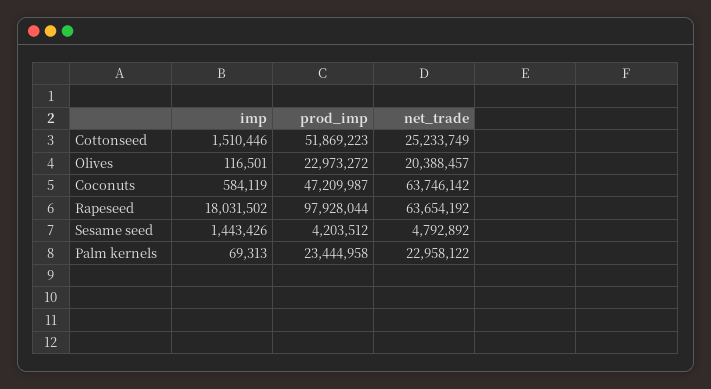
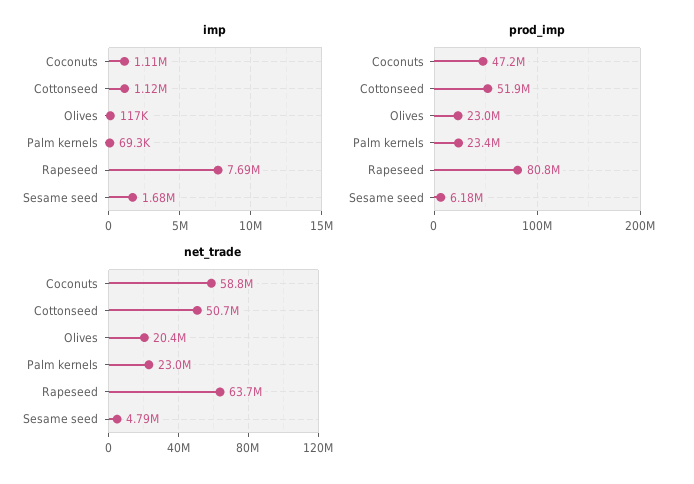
imp, Cottonseed: 1510446 -> 1120000
net_trade, Cottonseed: 25233749 -> 50700000
imp, Coconuts: 584119 -> 1110000
net_trade, Coconuts: 63746142 -> 58800000
imp, Rapeseed: 18031502 -> 7690000
prod_imp, Rapeseed: 97928044 -> 80800000
imp, Sesame seed: 1443426 -> 1680000
prod_imp, Sesame seed: 4203512 -> 6180000

